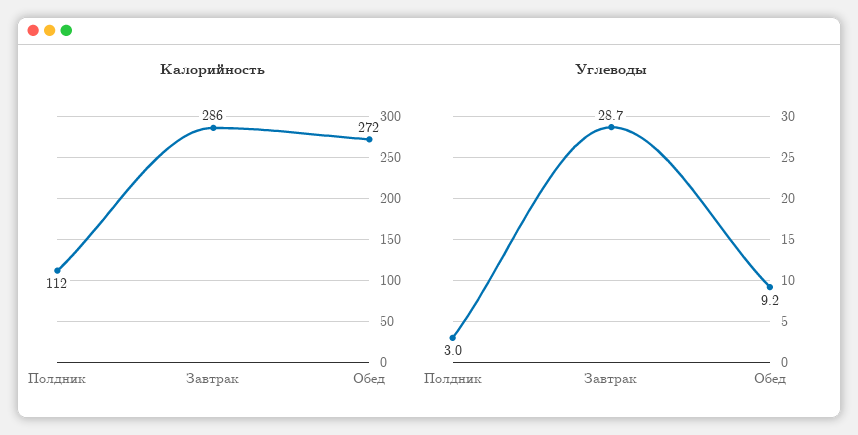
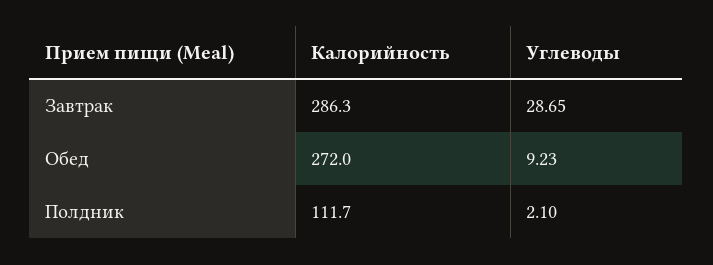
Углеводы, Полдник: 3 -> 2.1

